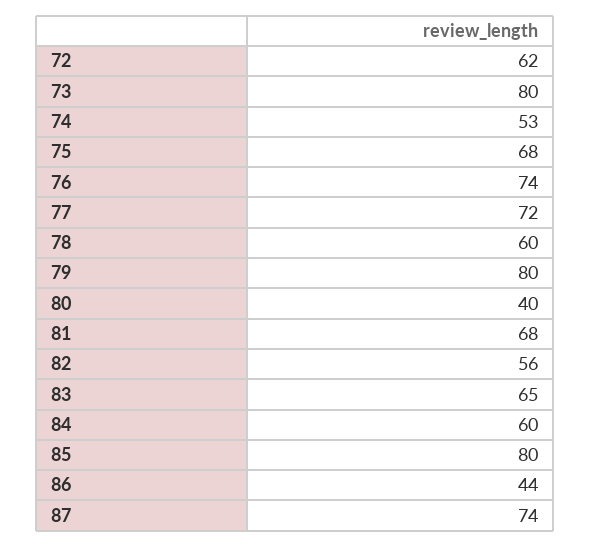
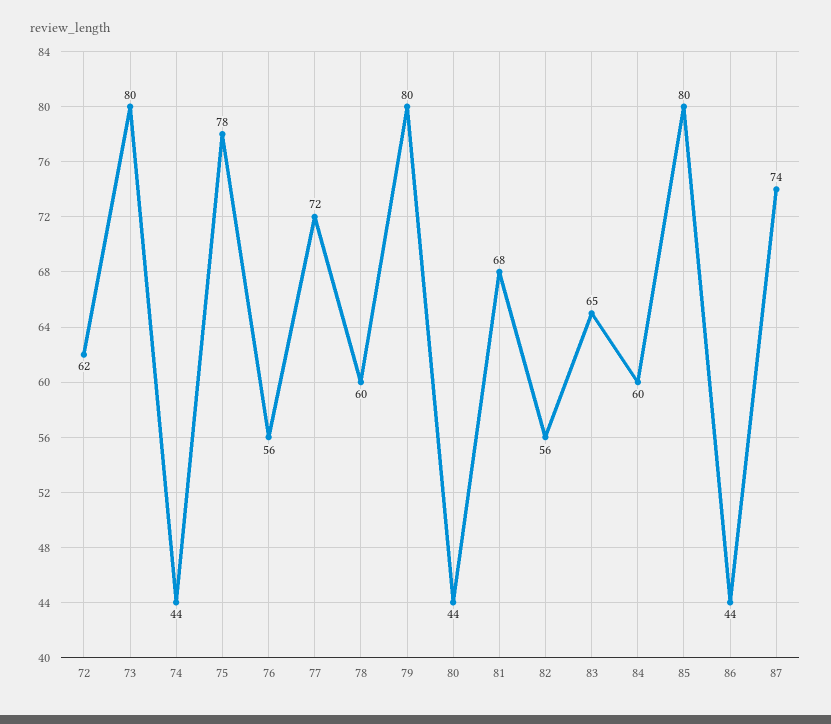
74: 53 -> 44
75: 68 -> 78
76: 74 -> 56
80: 40 -> 44

